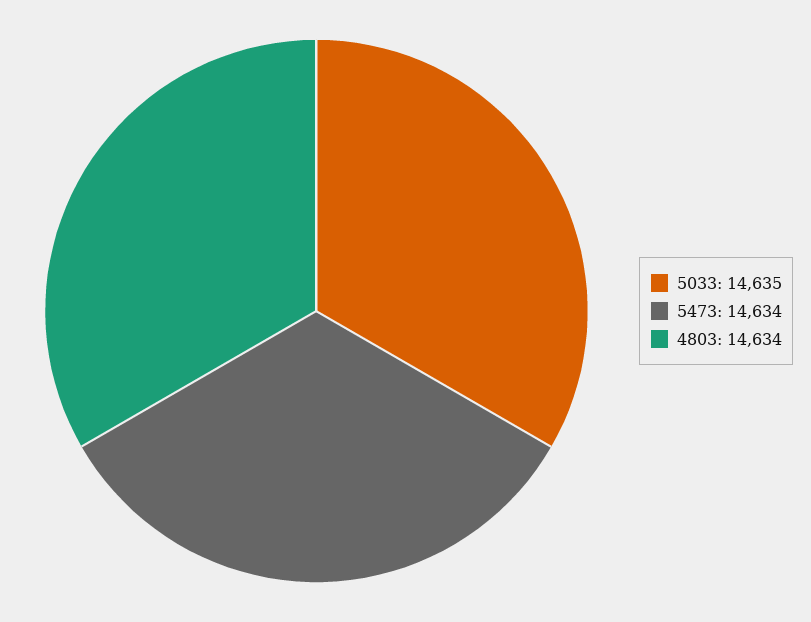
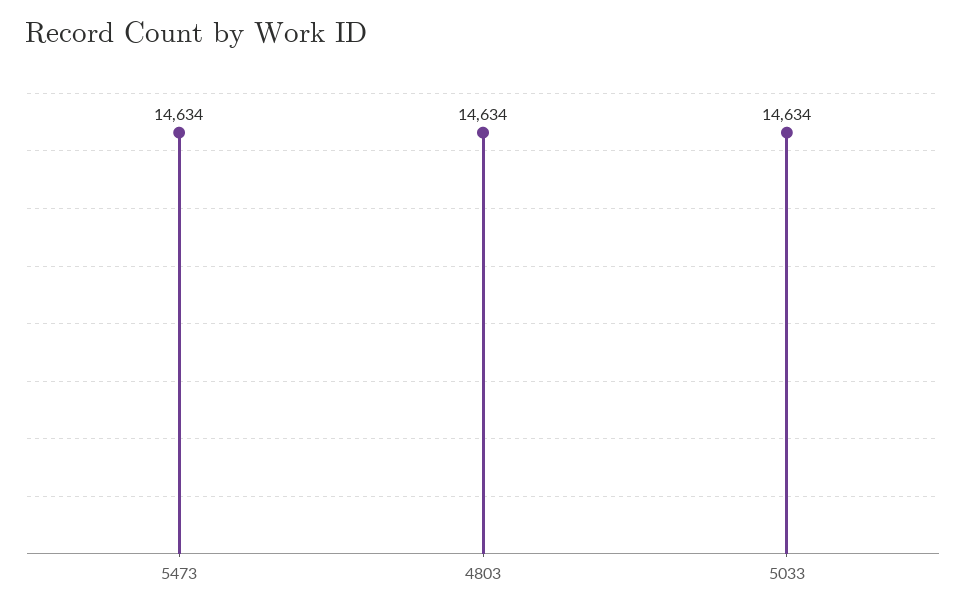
5033: 14635 -> 14634

